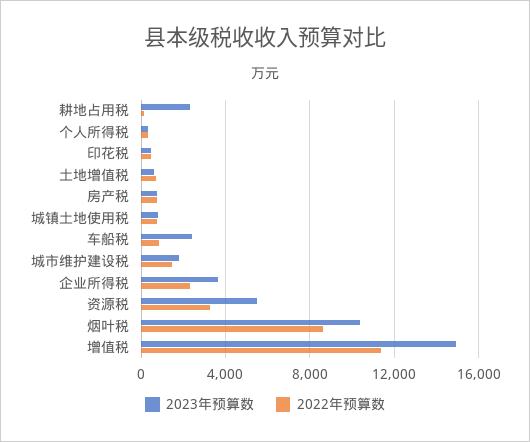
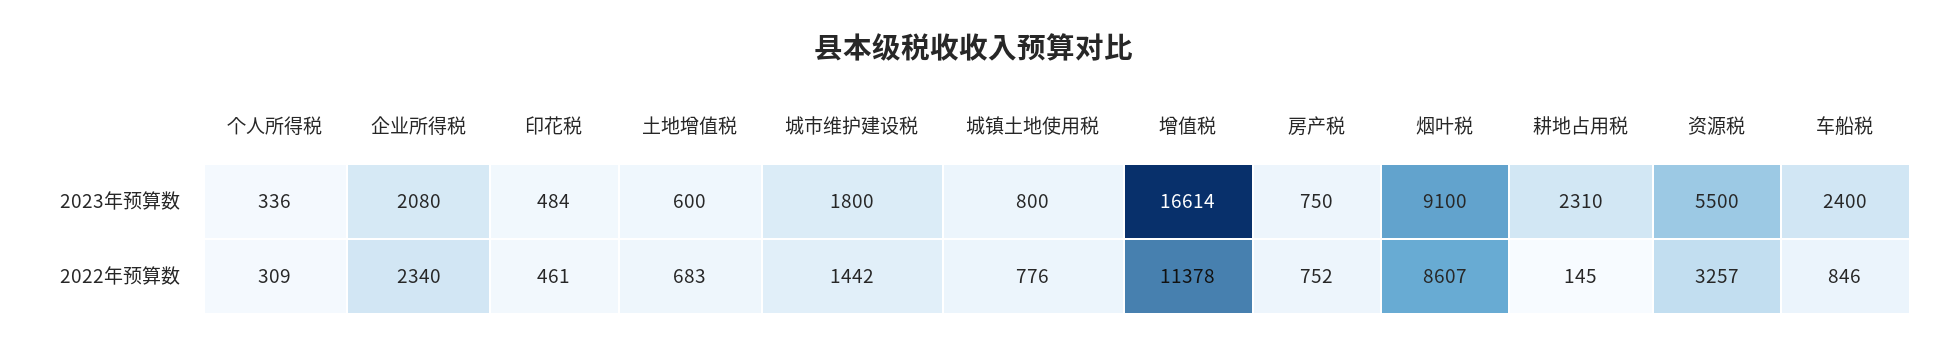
2023年预算数, 企业所得税: 3500 -> 2080
2023年预算数, 烟叶税: 10500 -> 9100
2023年预算数, 增值税: 15000 -> 16614

